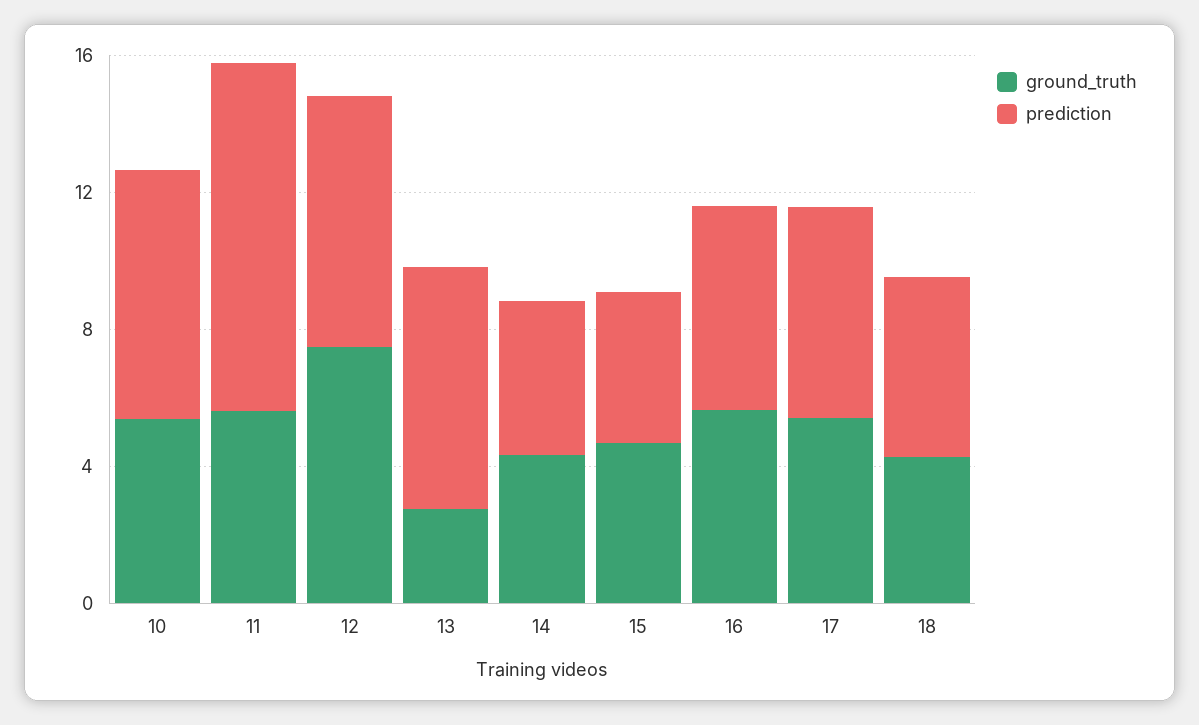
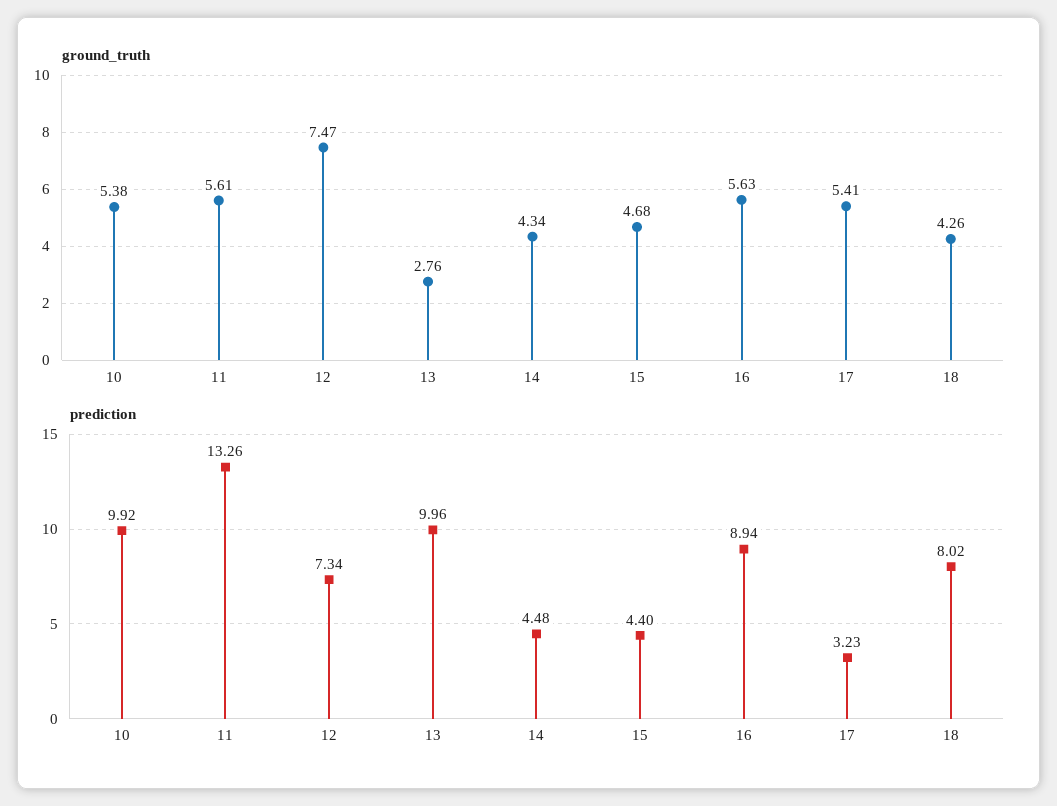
prediction, 10: 7 -> 9.92
prediction, 11: 10 -> 13.26
prediction, 13: 7 -> 9.96
prediction, 16: 6 -> 8.94
prediction, 17: 6 -> 3.23
prediction, 18: 5 -> 8.02

